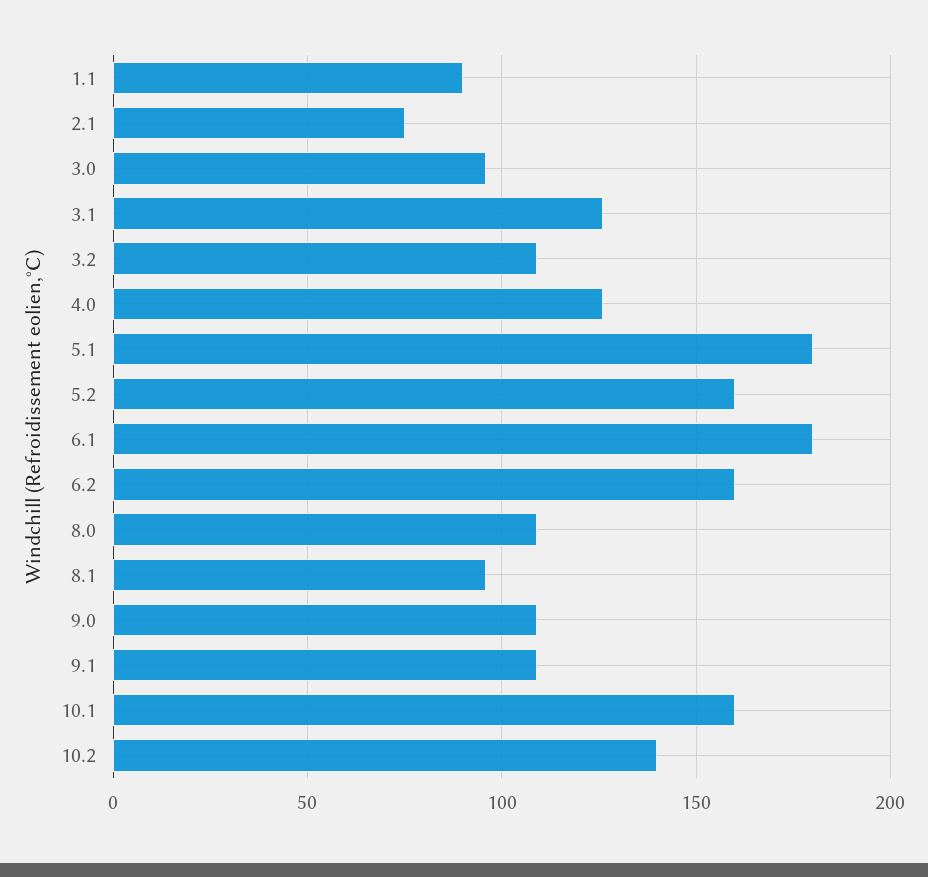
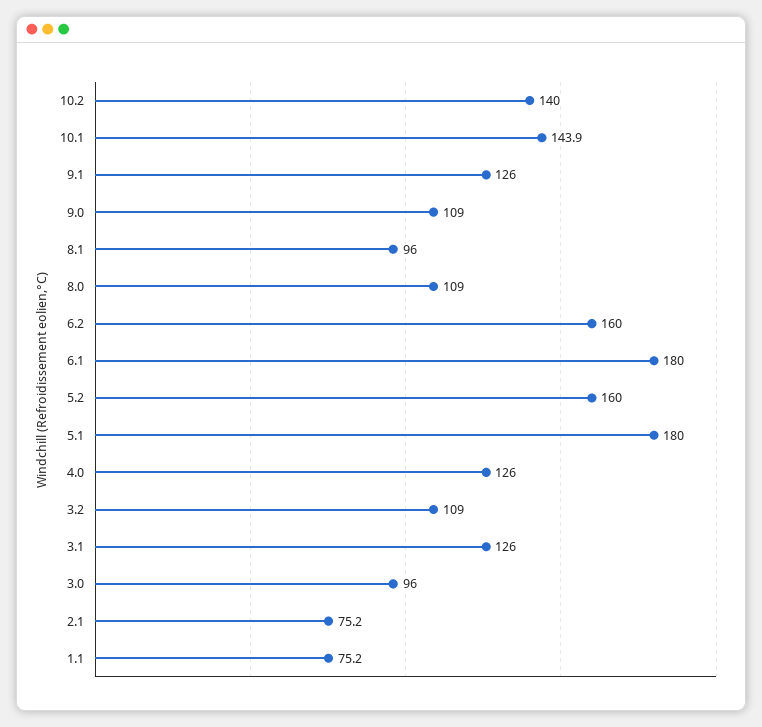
1.1: 90 -> 75.2
9.1: 110 -> 126
10.1: 160 -> 143.9

